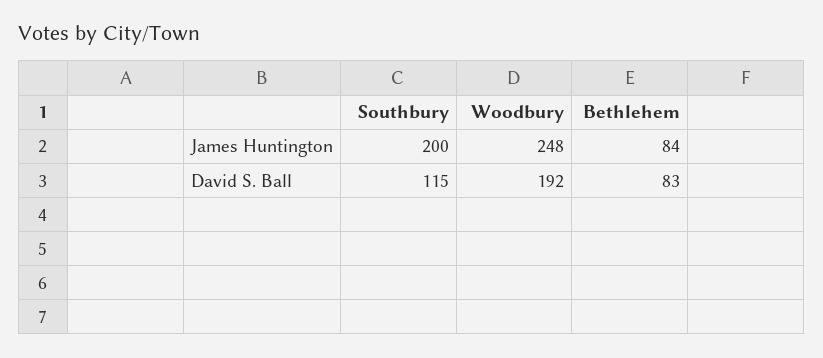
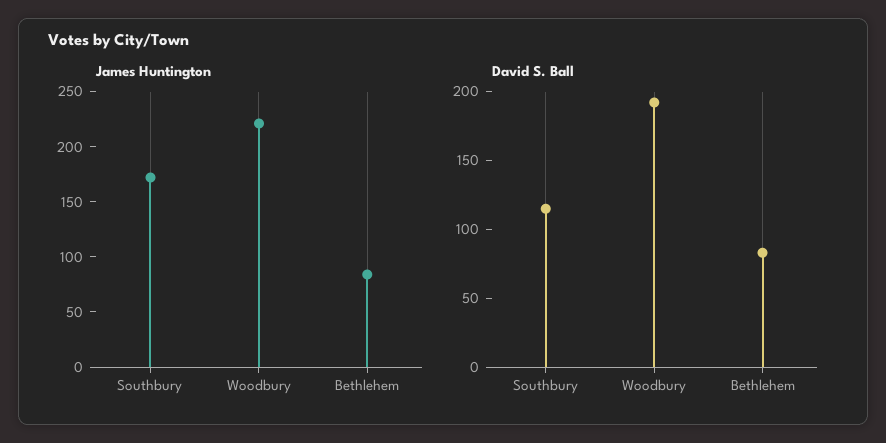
James Huntington, Southbury: 200 -> 170
James Huntington, Woodbury: 248 -> 220

